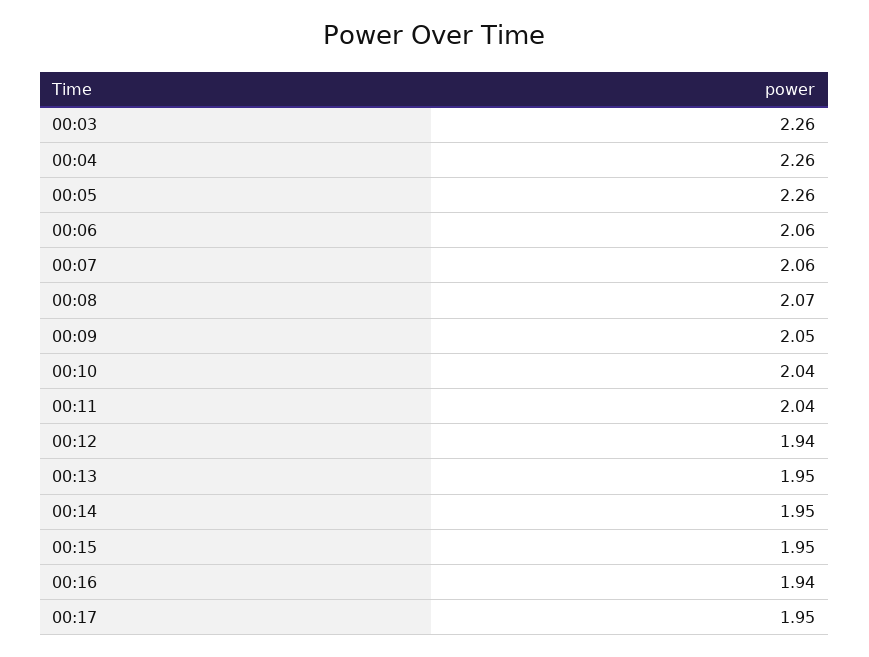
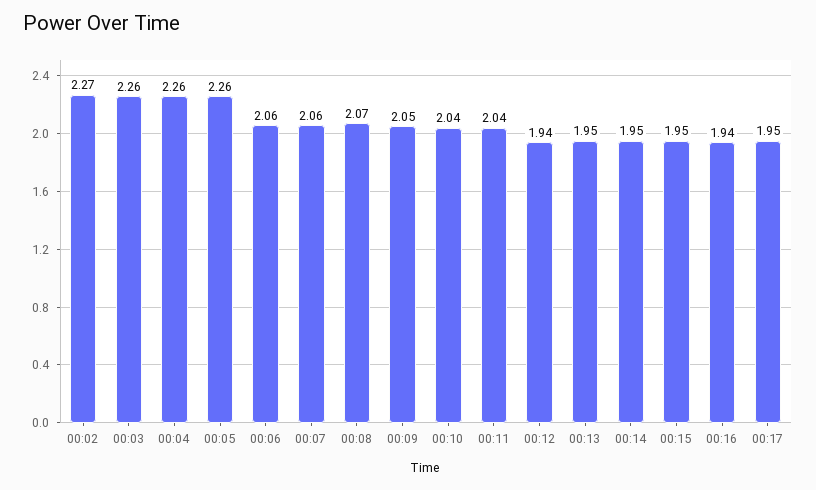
00:02: none -> 2.27

